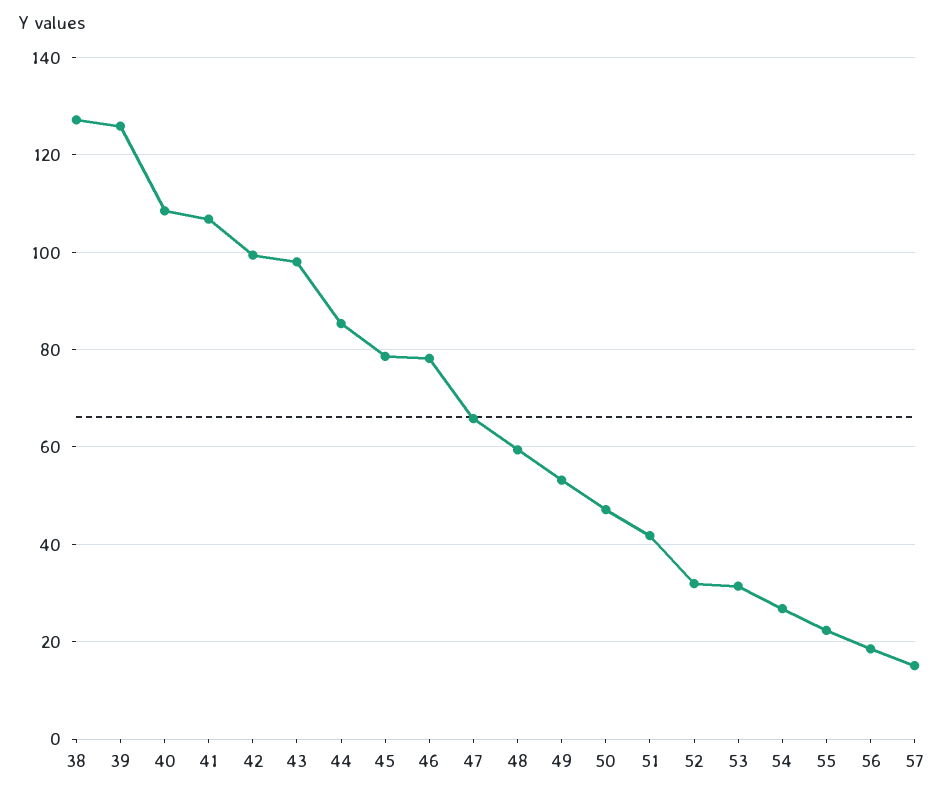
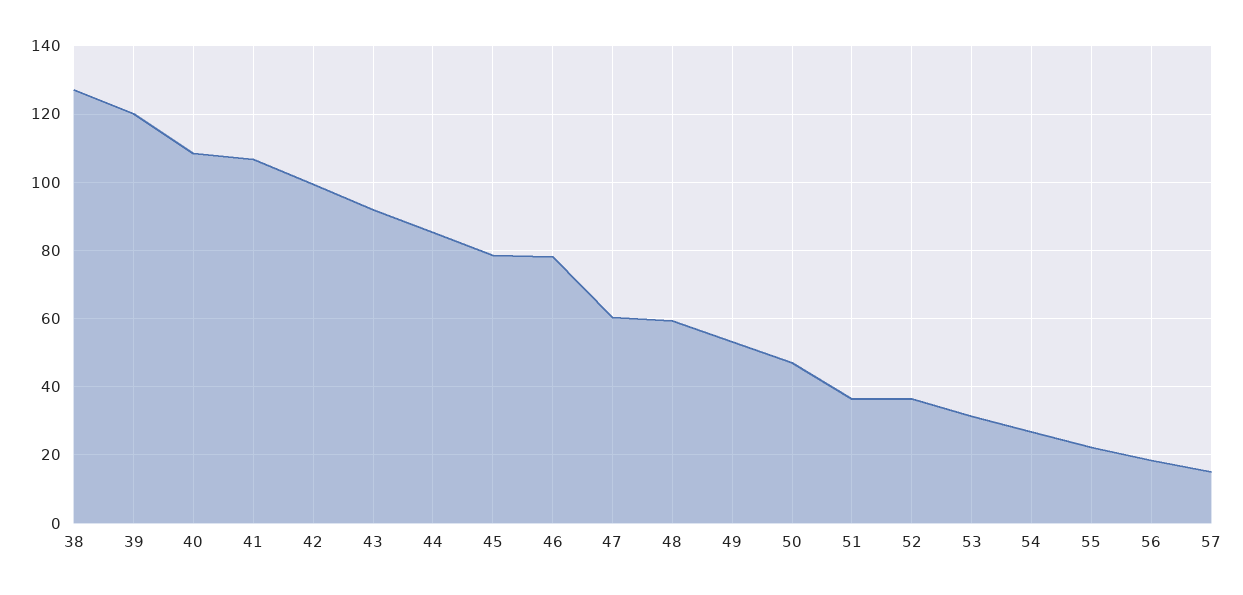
39: 126 -> 120
43: 98 -> 92
47: 66 -> 60
51: 42 -> 36
52: 32 -> 36

